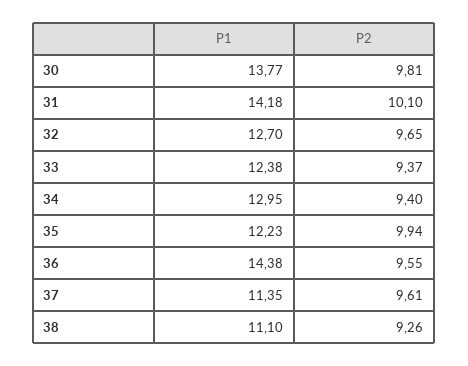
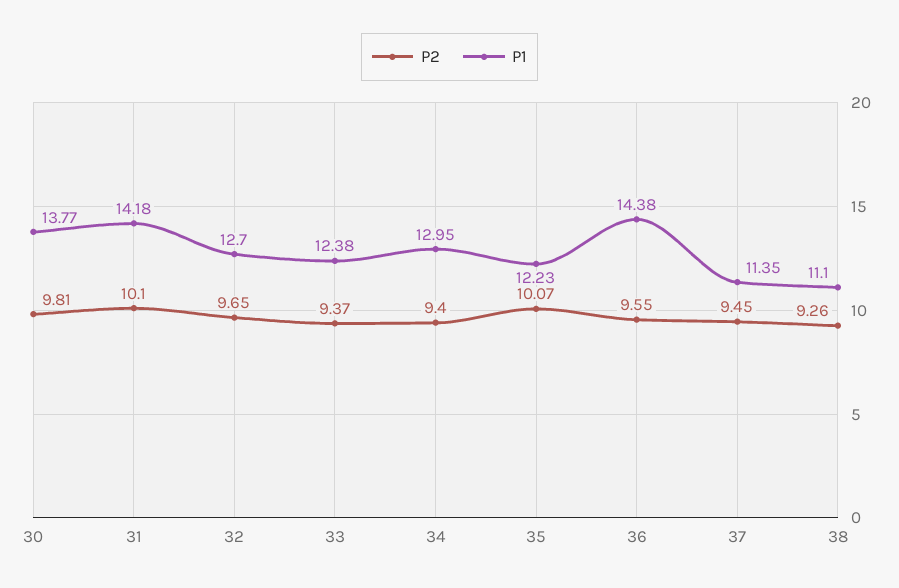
P2, 35: 9.94 -> 10.07
P2, 37: 9.61 -> 9.45

